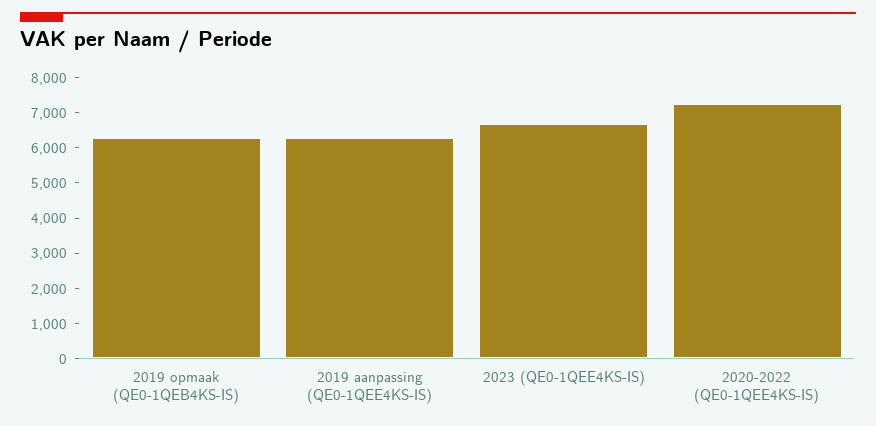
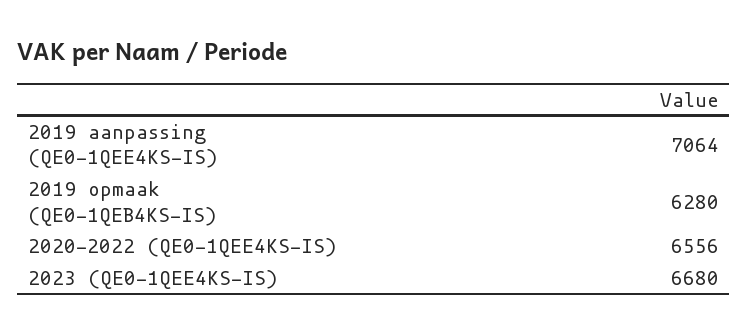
2019 aanpassing (QE0-1QEE4KS-IS): 6250 -> 7064
2020-2022 (QE0-1QEE4KS-IS): 7250 -> 6556

